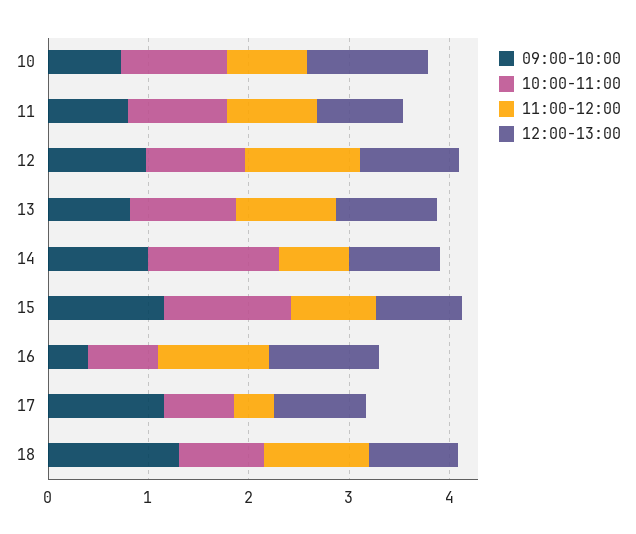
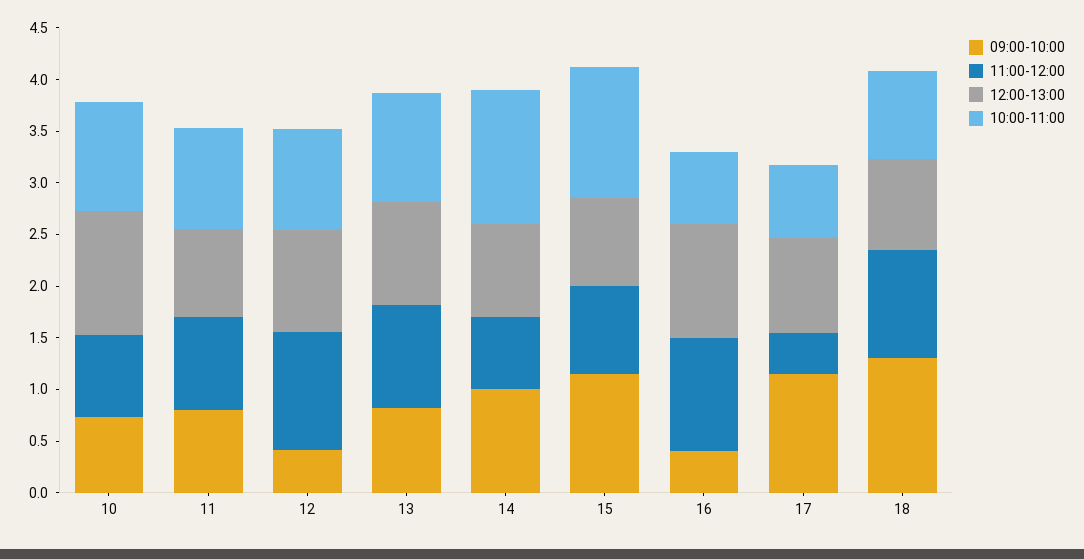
09:00-10:00, 12: 1 -> 0.4

